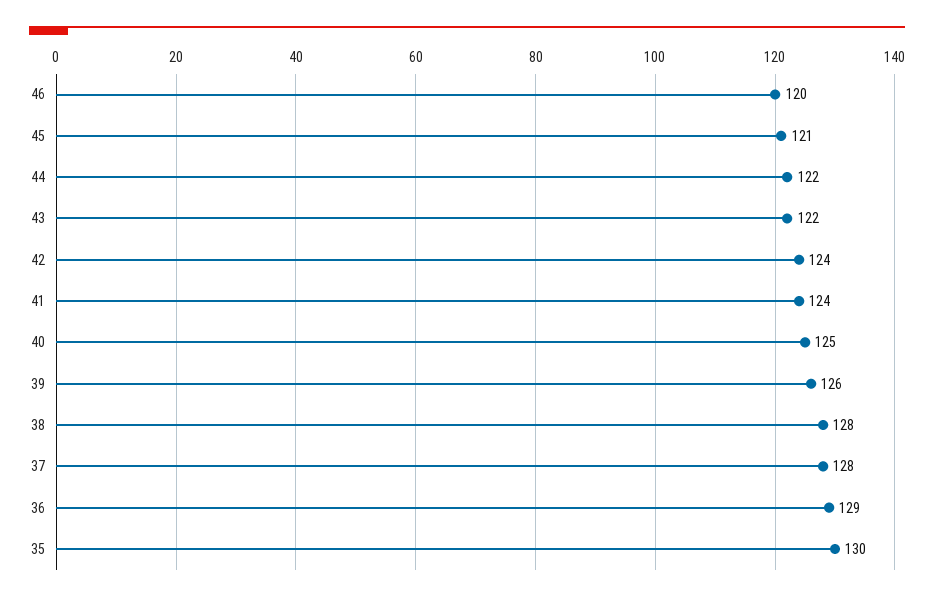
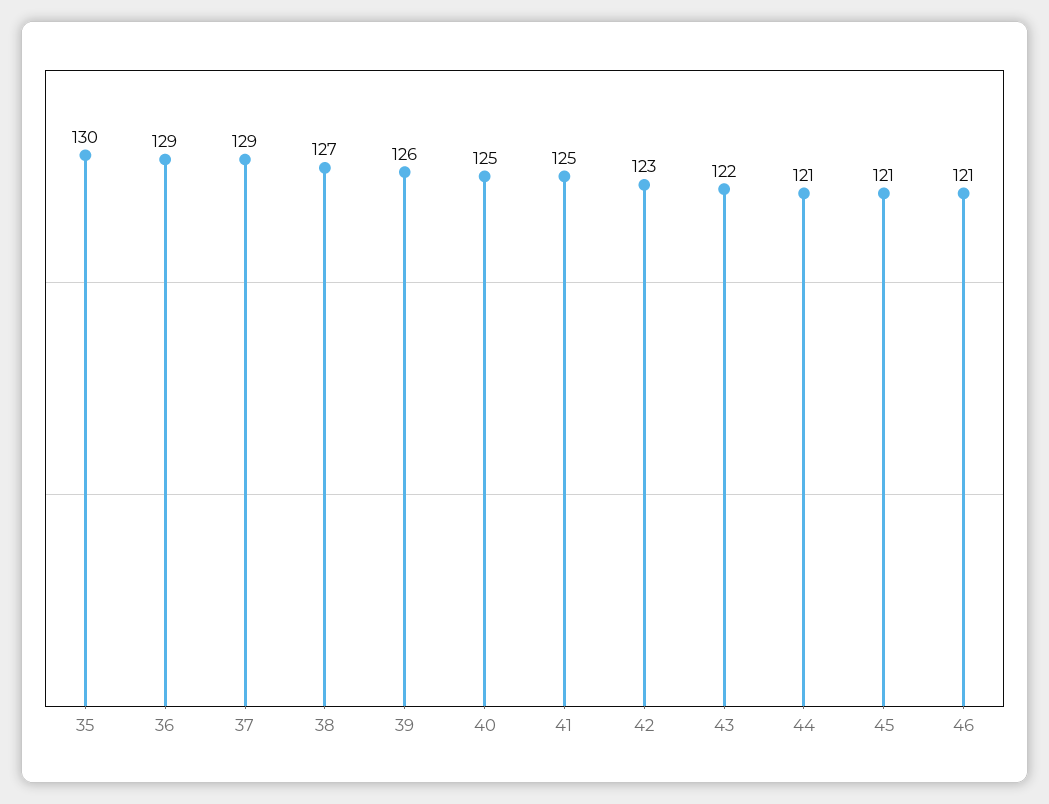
46: 120 -> 121
44: 122 -> 121
42: 124 -> 123
41: 124 -> 125
38: 128 -> 127
37: 128 -> 129

